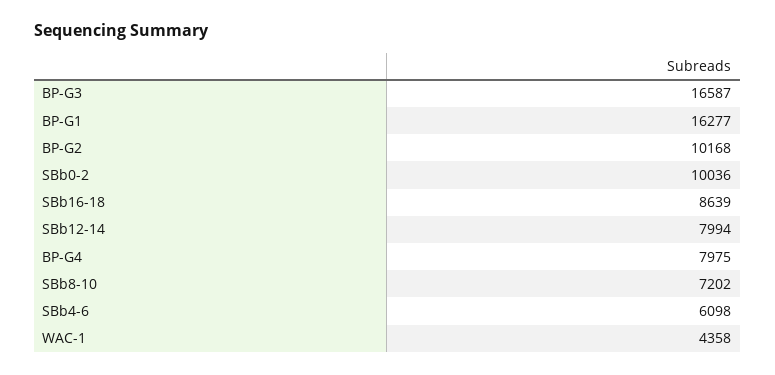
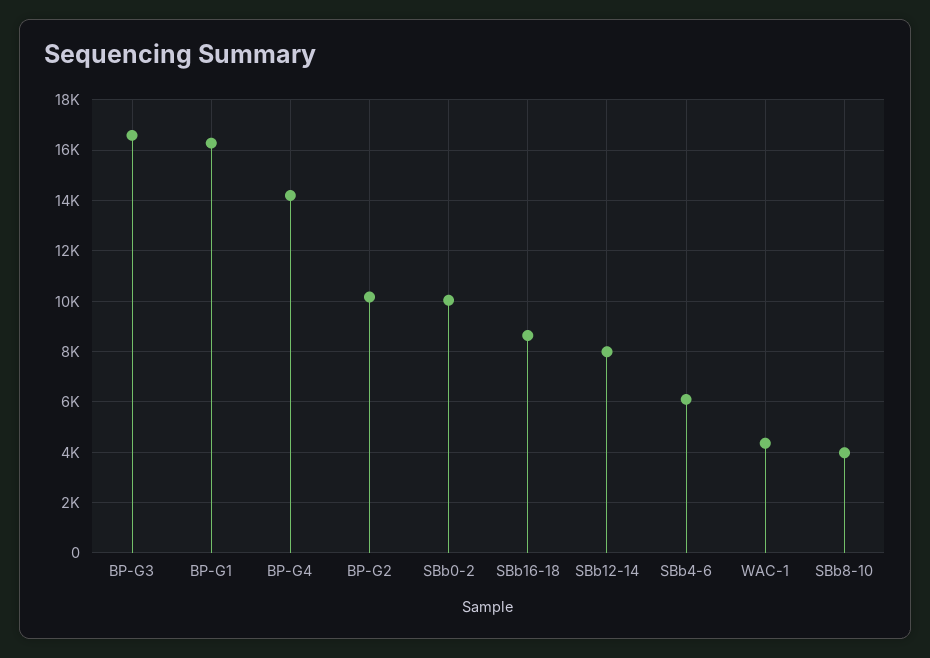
BP-G4: 7975 -> 14250
SBb8-10: 7202 -> 4000

